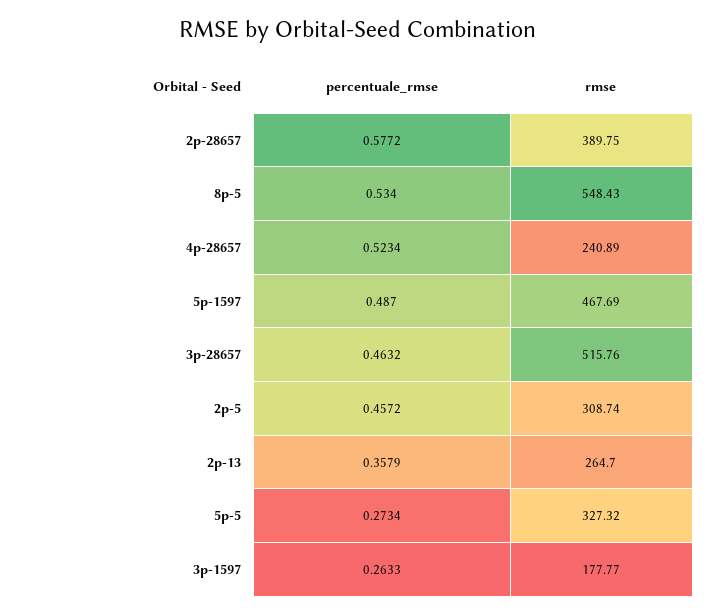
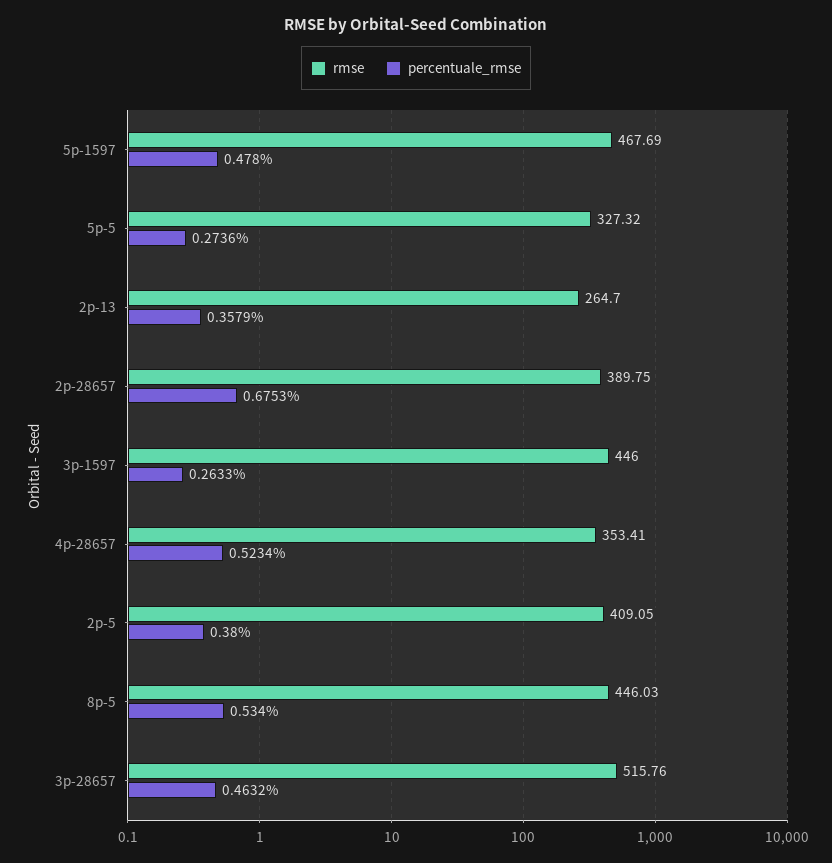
percentuale_rmse, 2p-28657: 0.5772 -> 0.6753
rmse, 8p-5: 548.43 -> 446.03
rmse, 4p-28657: 240.89 -> 353.41
percentuale_rmse, 5p-1597: 0.487 -> 0.478
percentuale_rmse, 2p-5: 0.4572 -> 0.38
rmse, 2p-5: 308.74 -> 409.05
percentuale_rmse, 5p-5: 0.2734 -> 0.2736
rmse, 3p-1597: 177.77 -> 446

